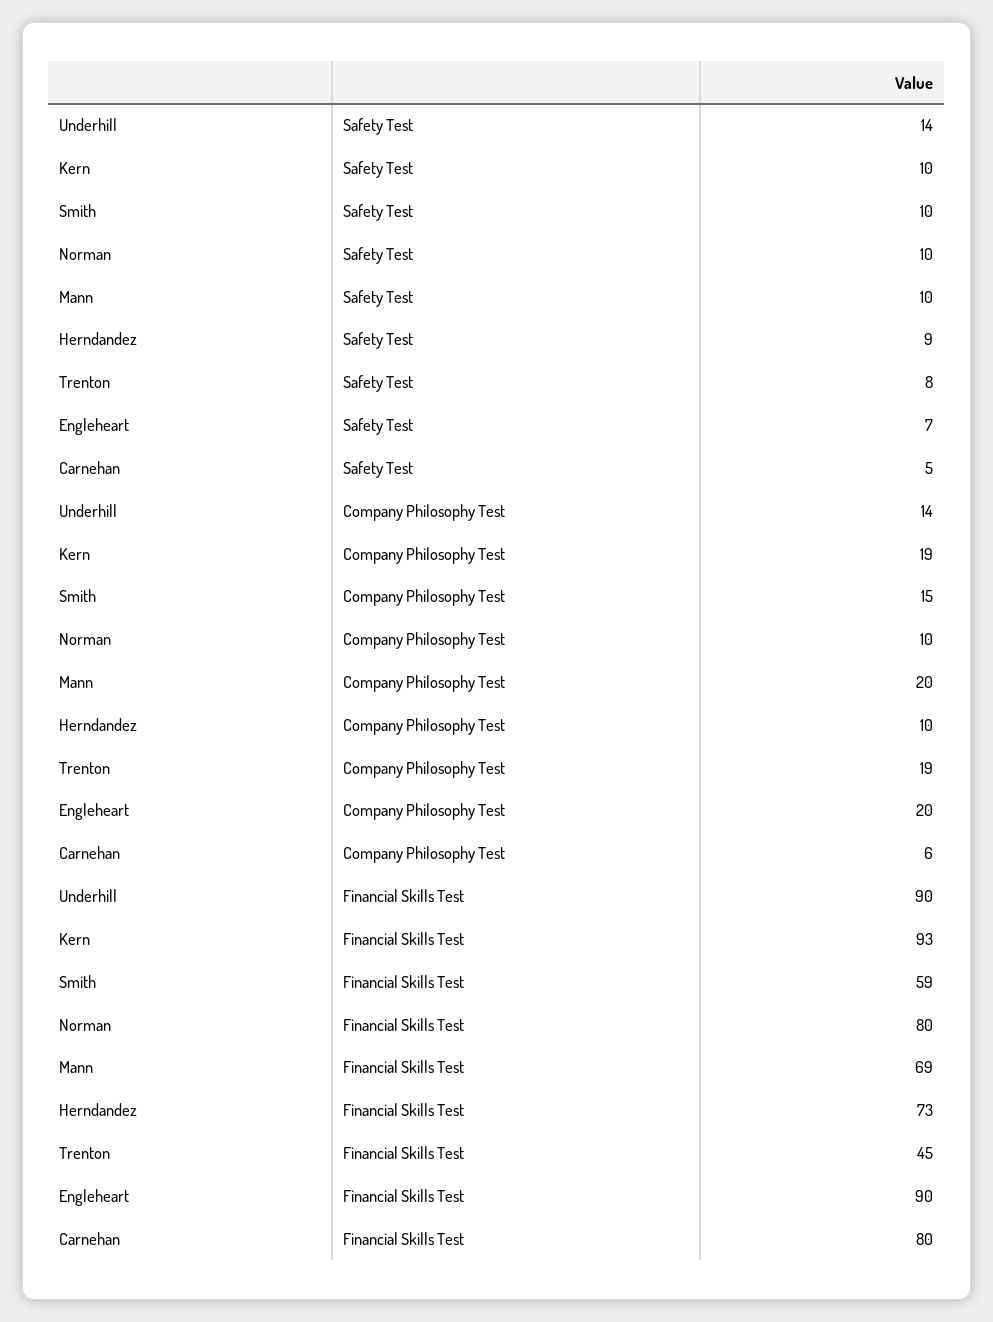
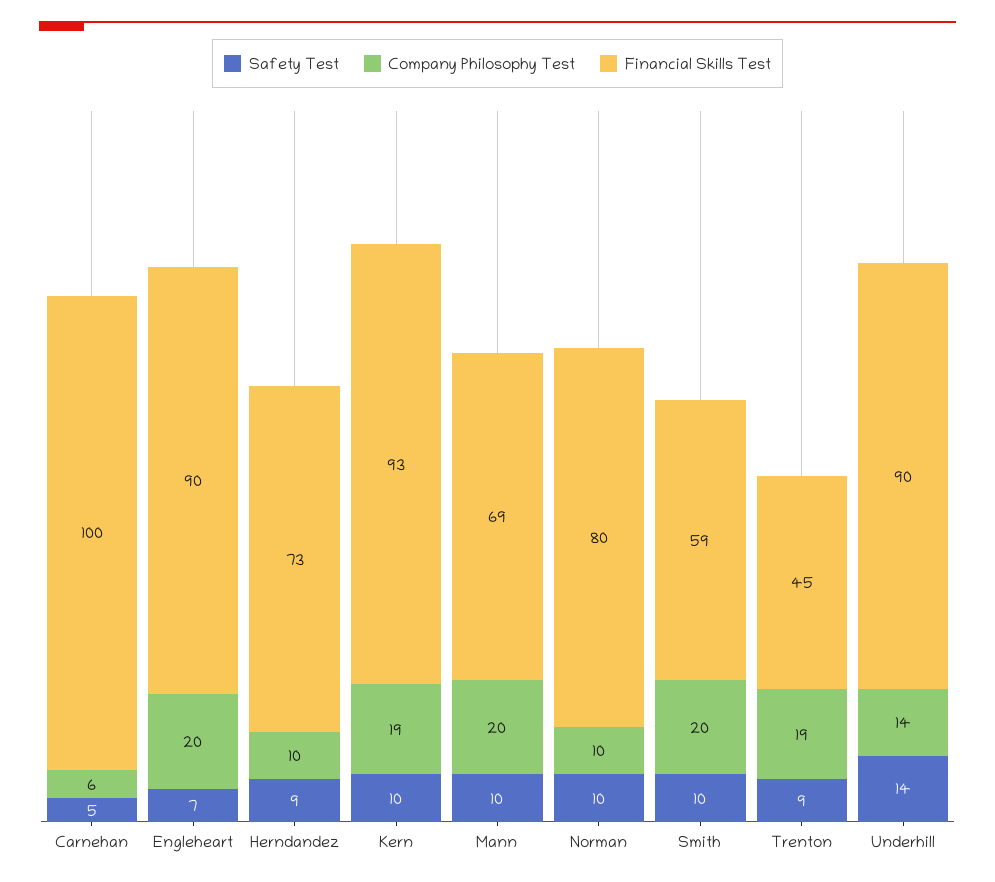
Safety Test, Trenton: 8 -> 9
Company Philosophy Test, Smith: 15 -> 20
Financial Skills Test, Carnehan: 80 -> 100

